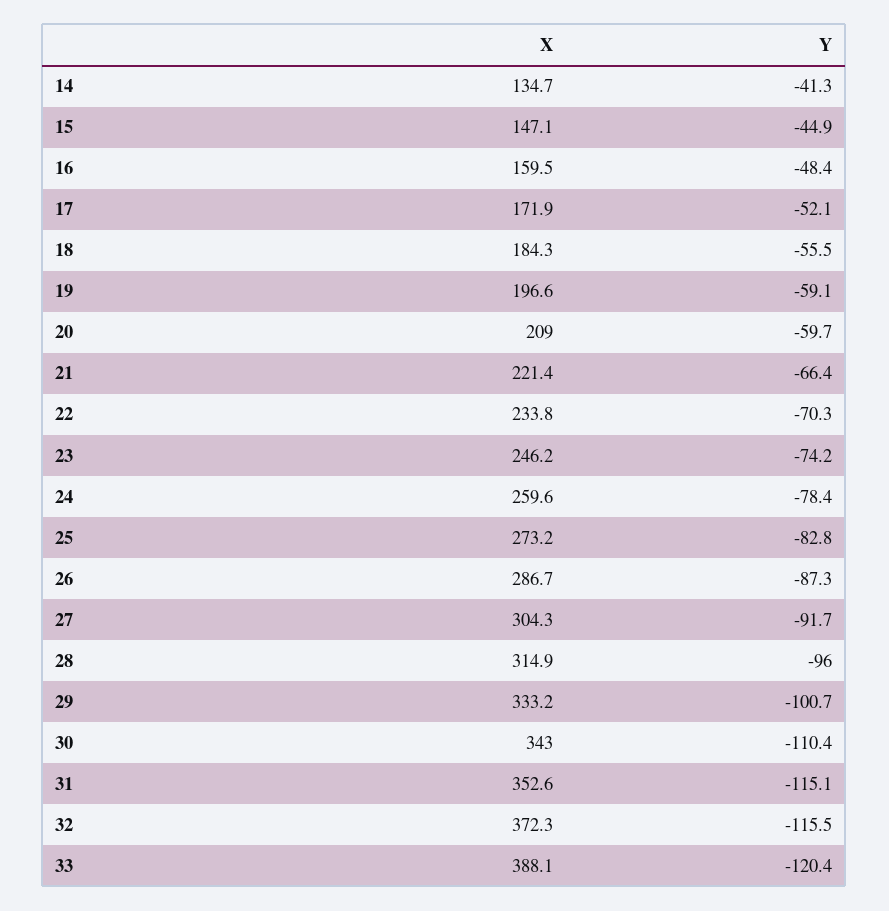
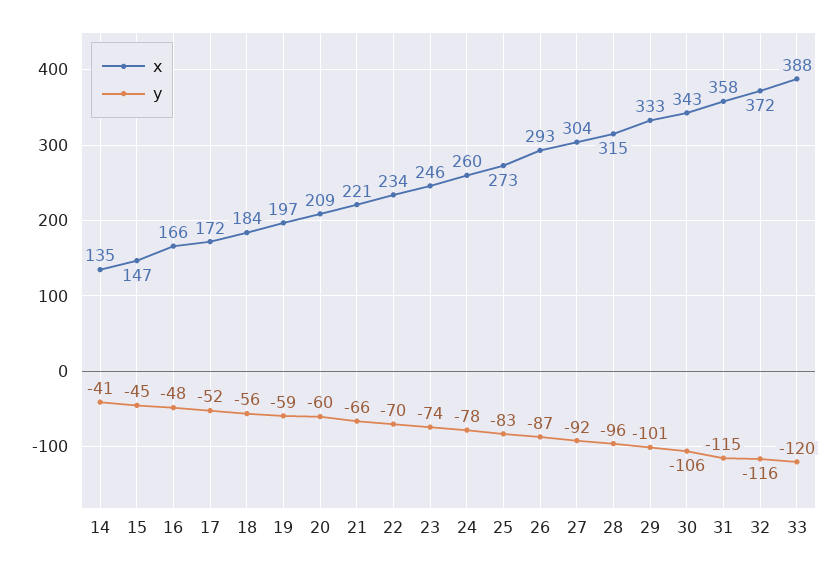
X, 16: 159.5 -> 166
X, 26: 286.7 -> 293
Y, 30: -110.4 -> -106
X, 31: 352.6 -> 358

